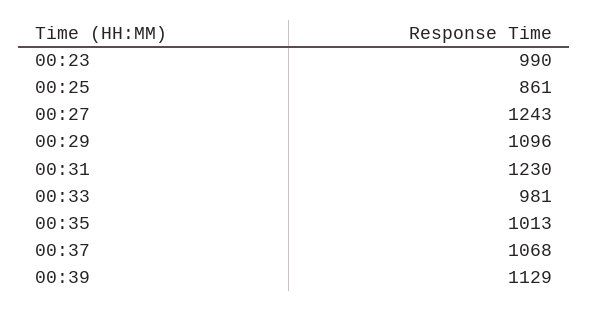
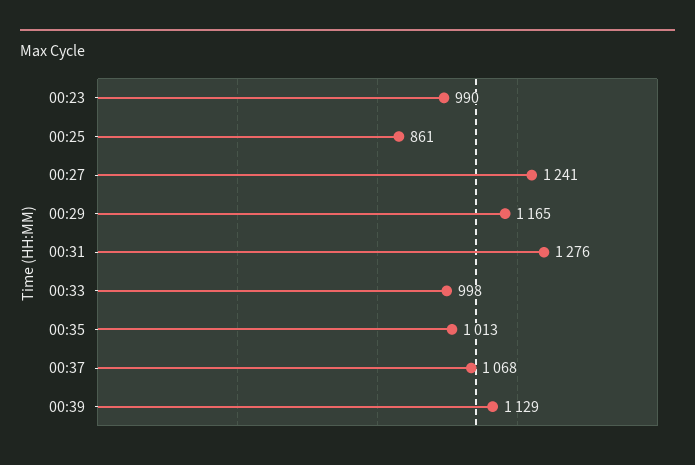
00:27: 1243 -> 1241
00:29: 1096 -> 1165
00:31: 1230 -> 1276
00:33: 981 -> 998

